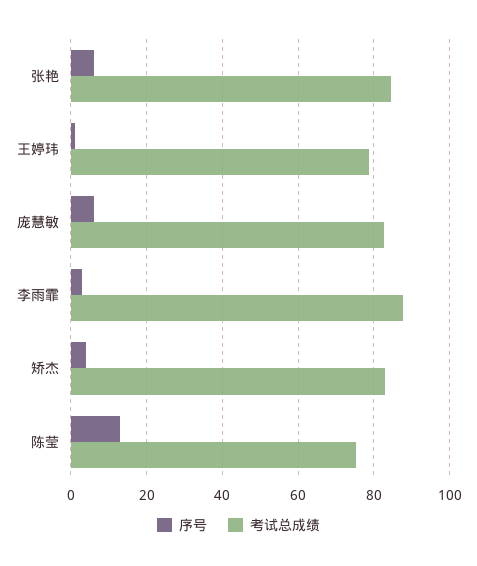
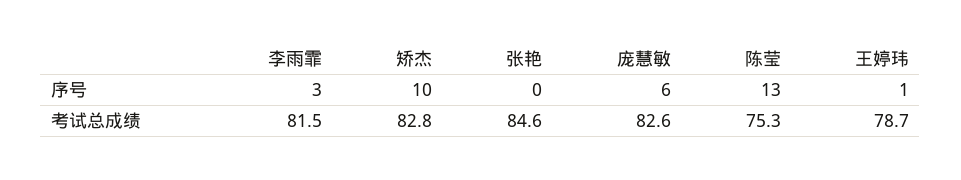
序号, 张艳: 6 -> 0
考试总成绩, 李雨霏: 88 -> 81.5
序号, 矫杰: 4 -> 10

